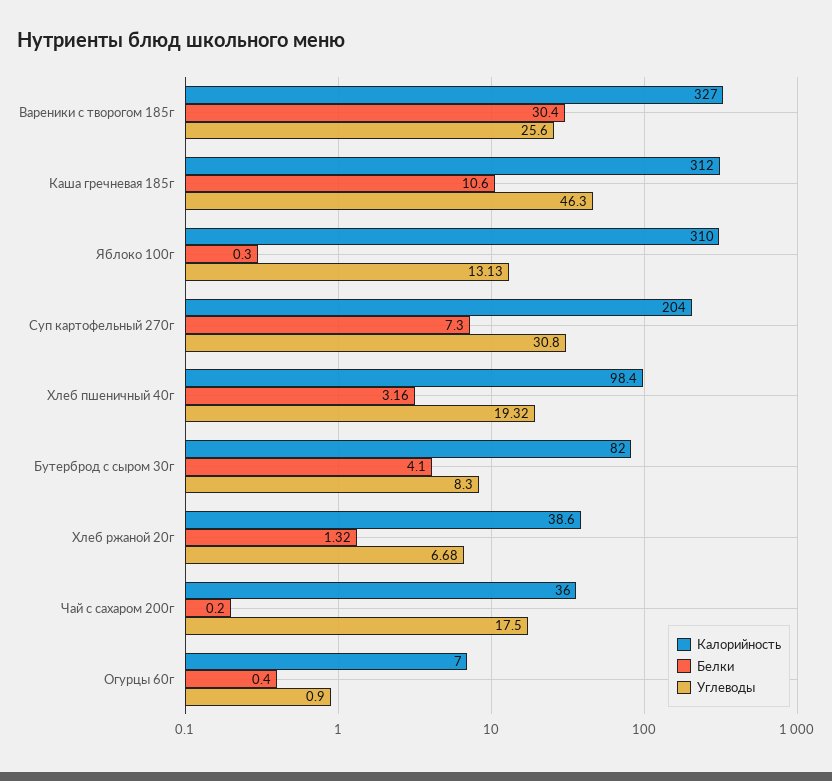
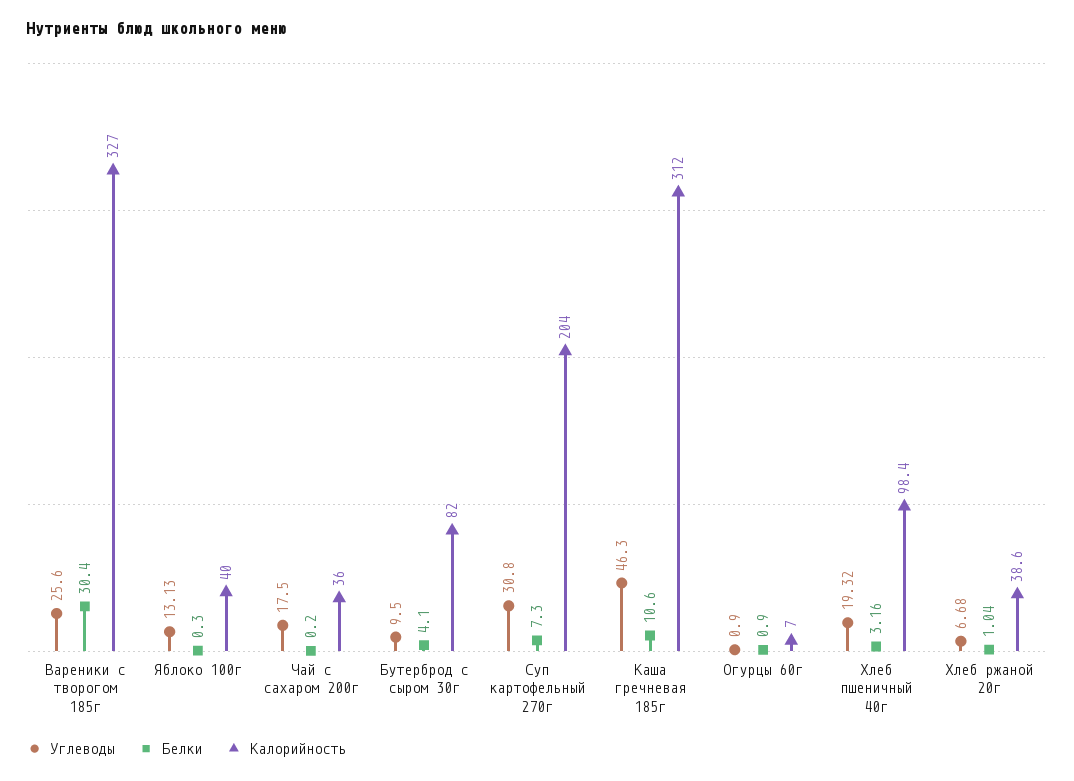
Калорийность, Яблоко 100г: 310 -> 40
Углеводы, Бутерброд с сыром 30г: 8.3 -> 9.5
Белки, Хлеб ржаной 20г: 1.32 -> 1.04
Белки, Огурцы 60г: 0.4 -> 0.9

